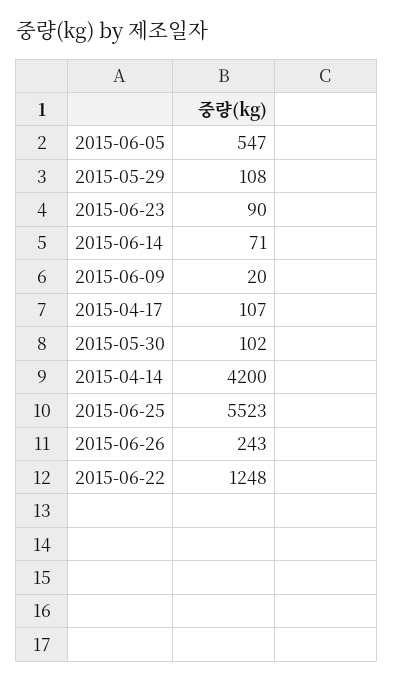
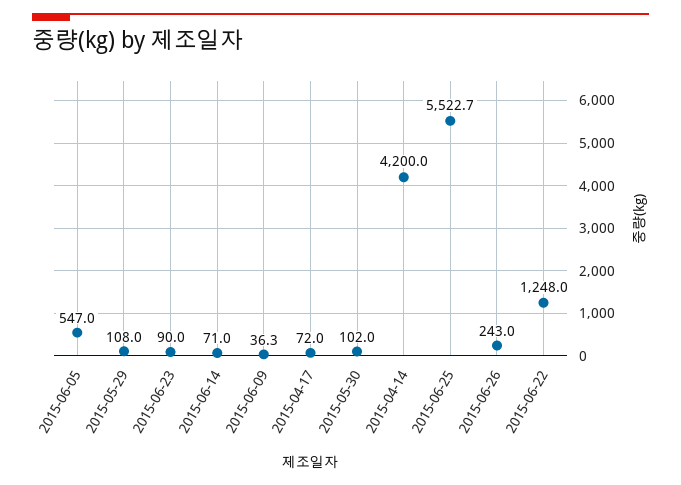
2015-06-09: 20 -> 36.3
2015-04-17: 107 -> 72

